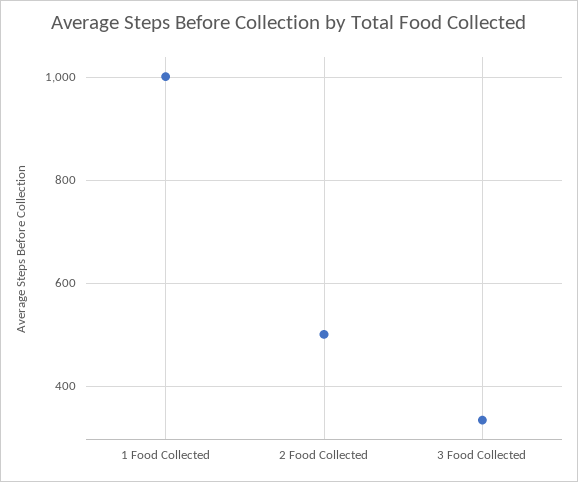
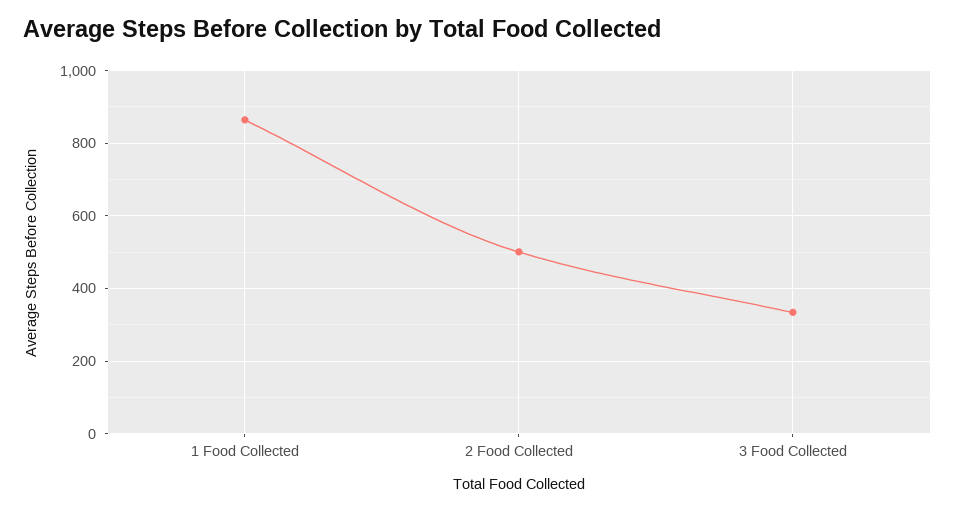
1 Food Collected: 1000 -> 860

